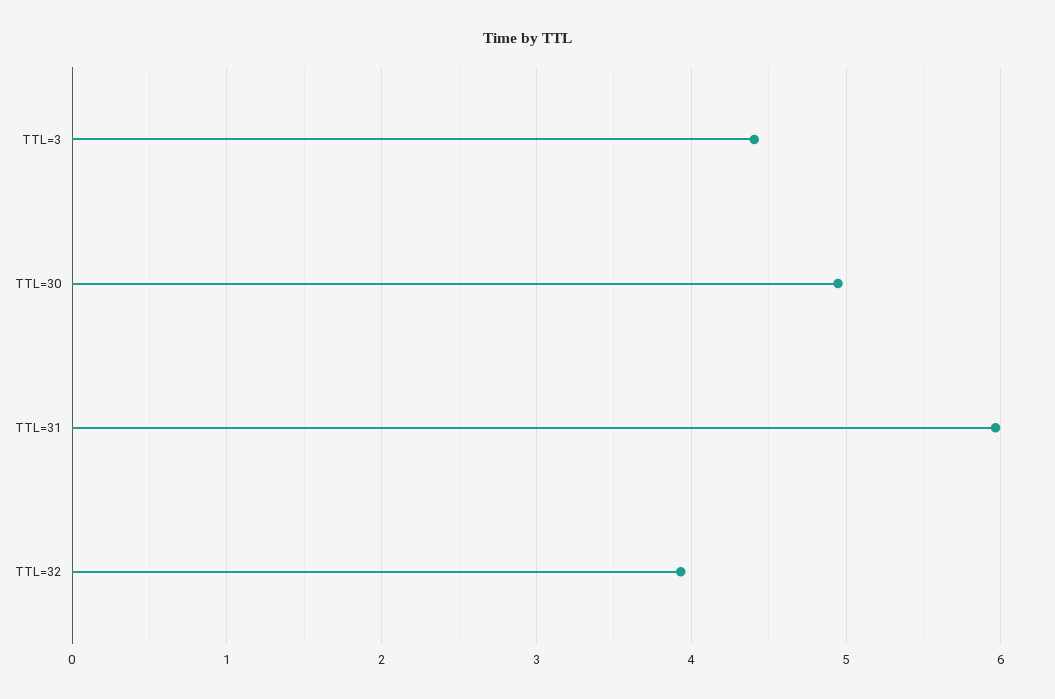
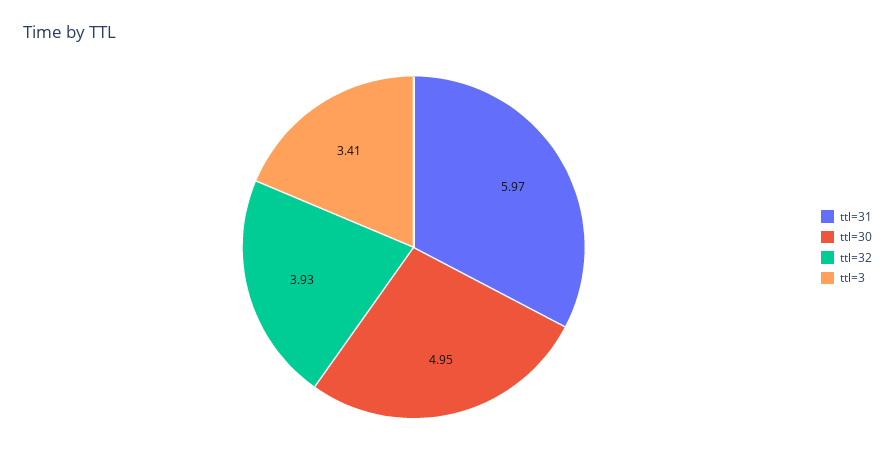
TTL=3: 4.4 -> 3.41

